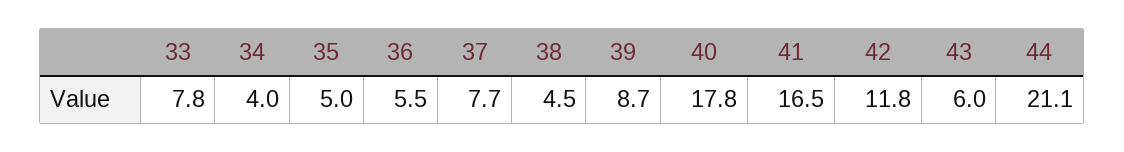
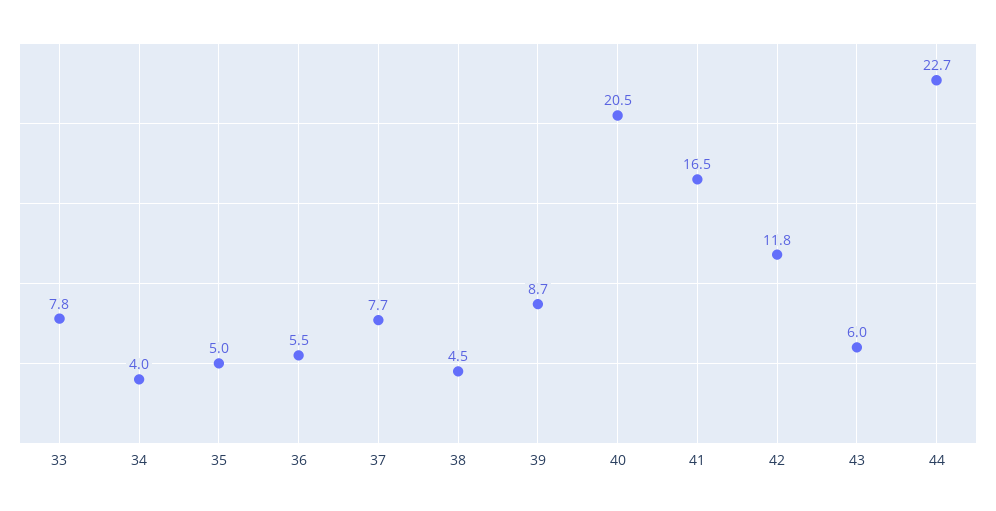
40: 17.8 -> 20.5
44: 21.1 -> 22.7

